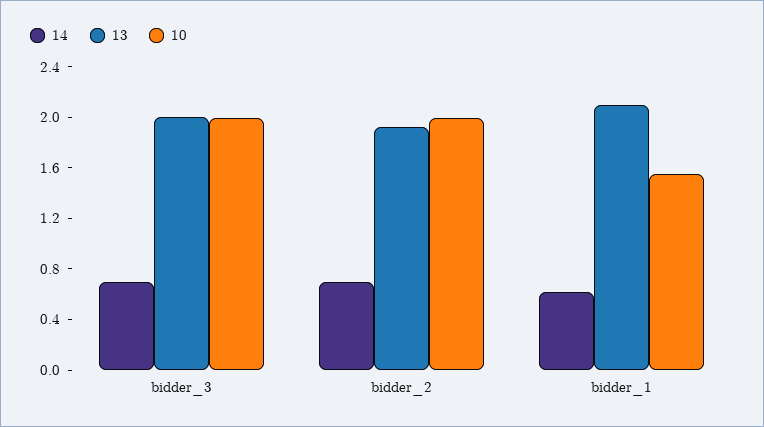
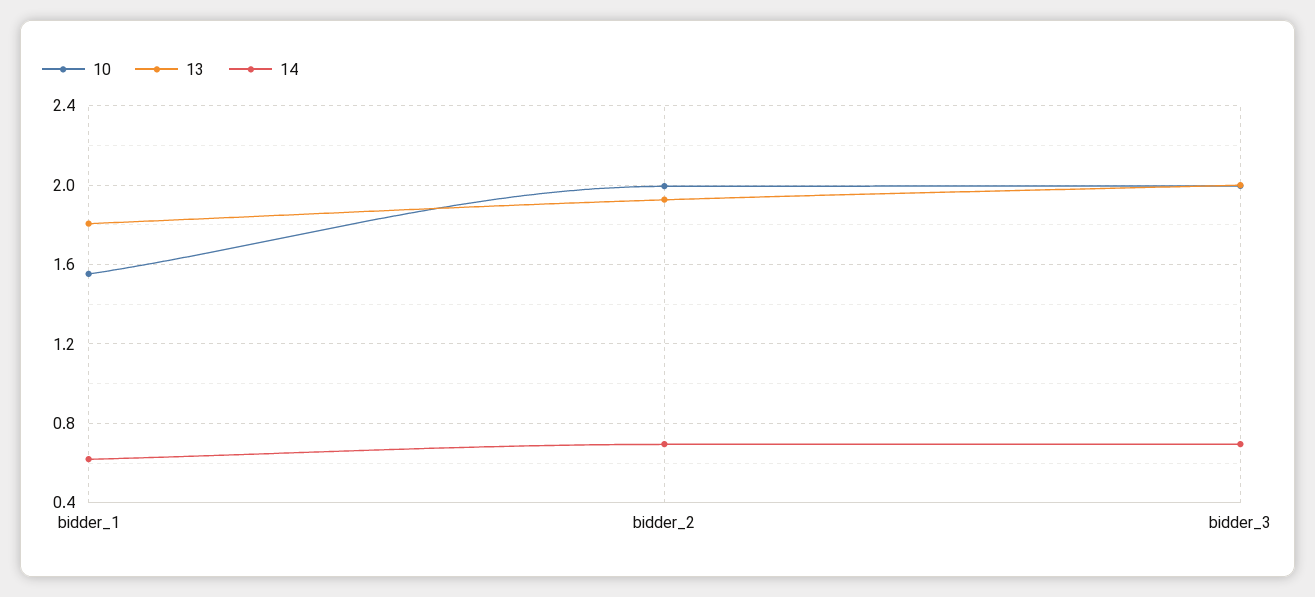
13, bidder_1: 2.1 -> 1.8

